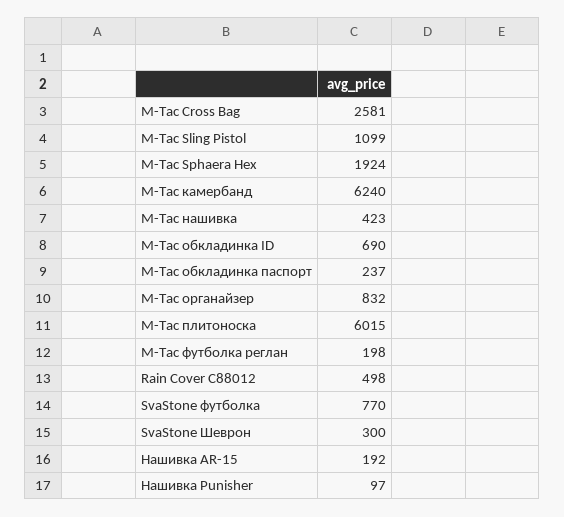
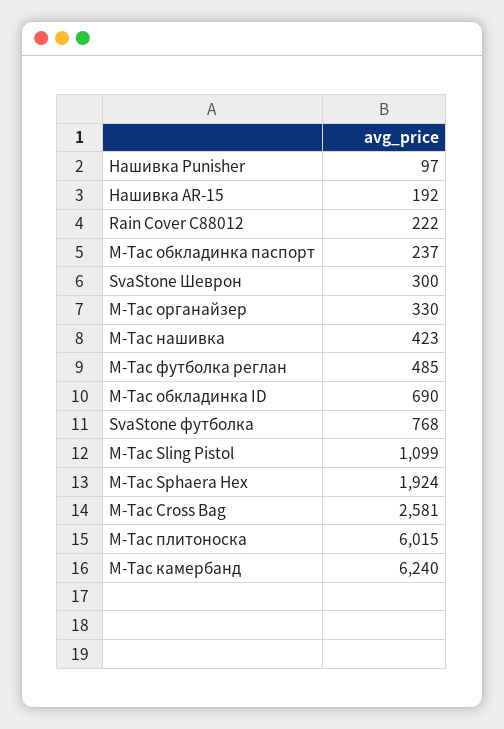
M-Tac органайзер: 832 -> 330
M-Tac футболка реглан: 198 -> 485
Rain Cover C88012: 498 -> 222
SvaStone футболка: 770 -> 768

